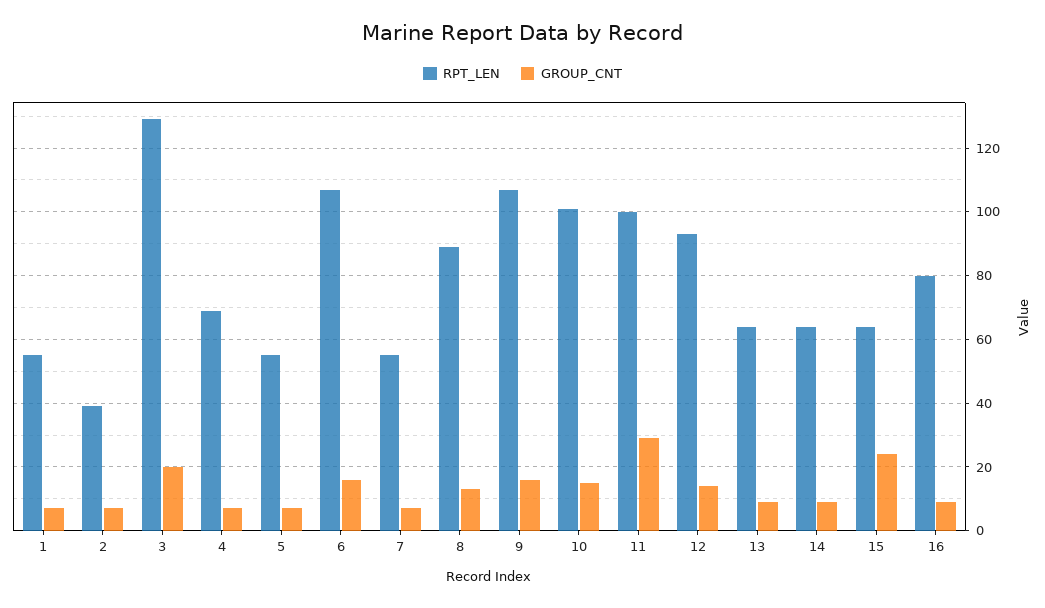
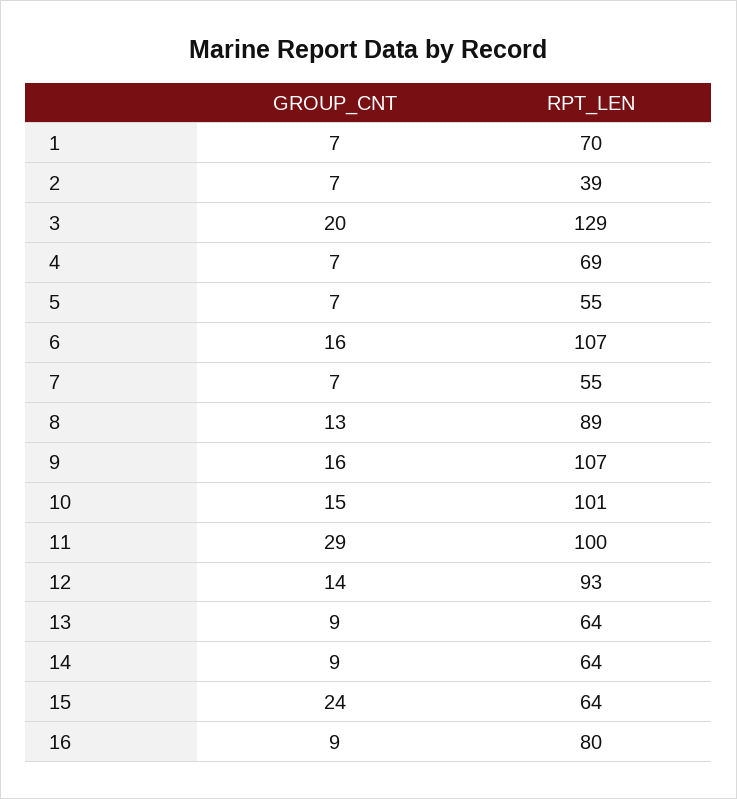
RPT_LEN, 1: 55 -> 70

